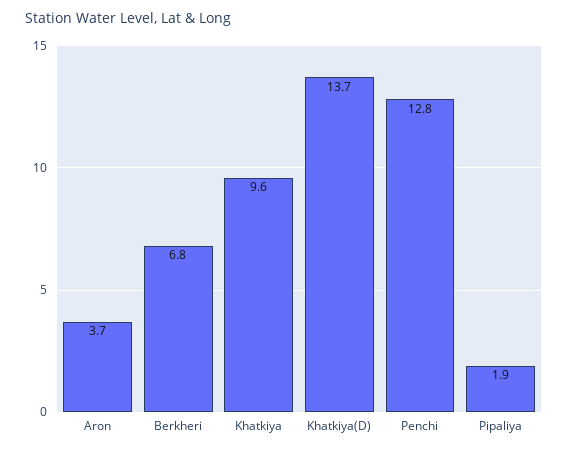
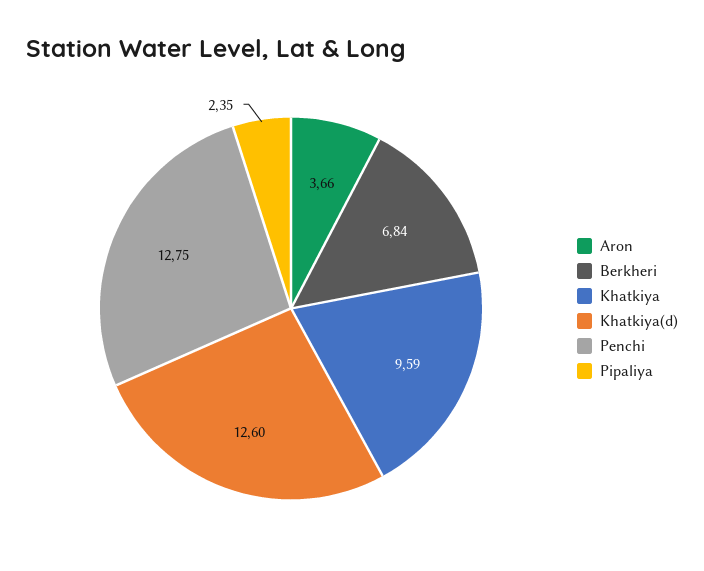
Khatkiya(D): 13.7 -> 12.6
Pipaliya: 1.9 -> 2.35

